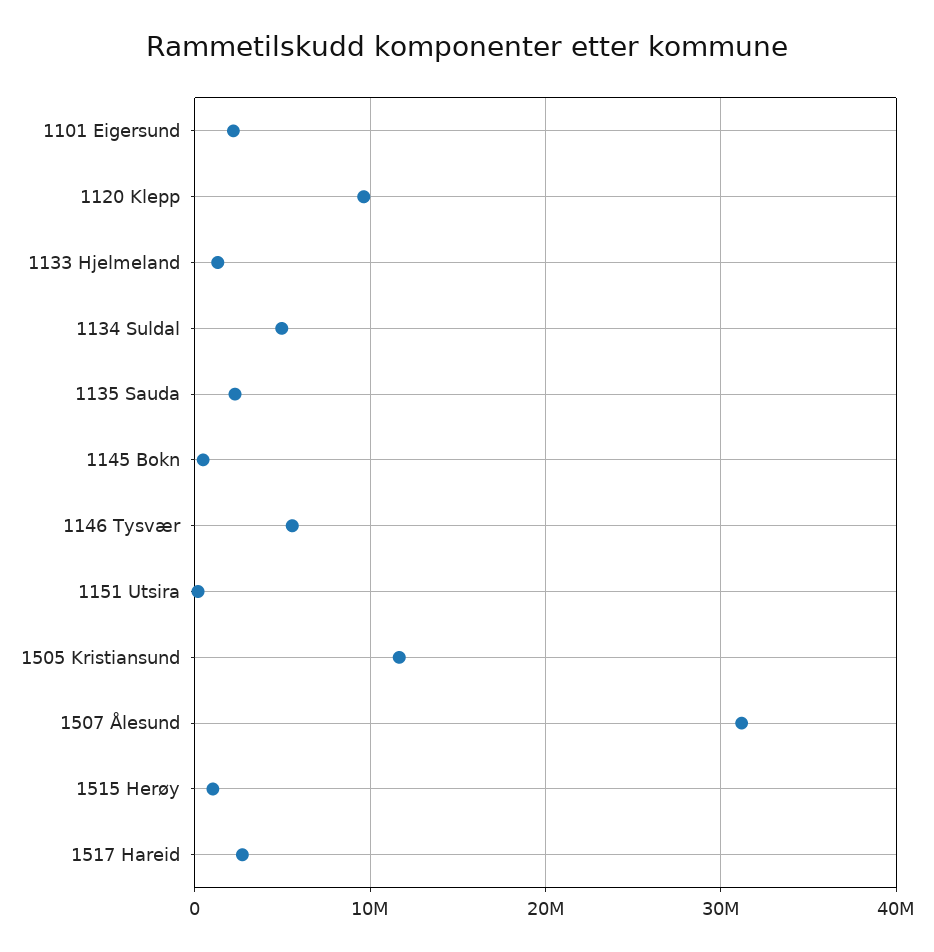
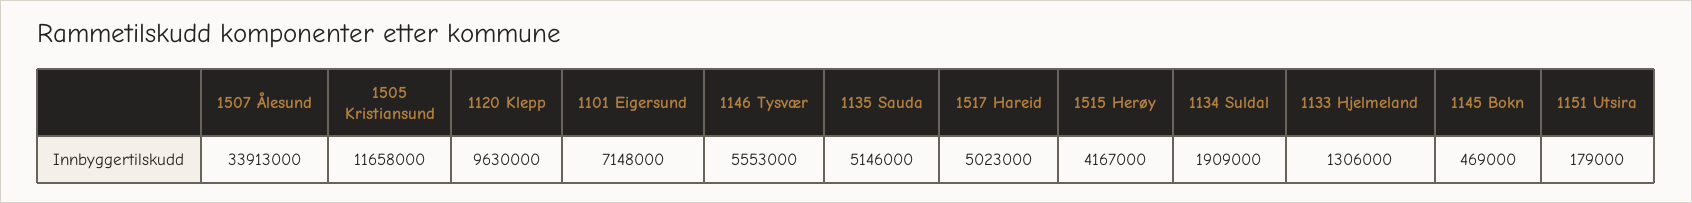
1101 Eigersund: 2000000 -> 7148000
1134 Suldal: 5000000 -> 1909000
1135 Sauda: 2000000 -> 5146000
1507 Ålesund: 31000000 -> 33913000
1515 Herøy: 1000000 -> 4167000
1517 Hareid: 3000000 -> 5023000

